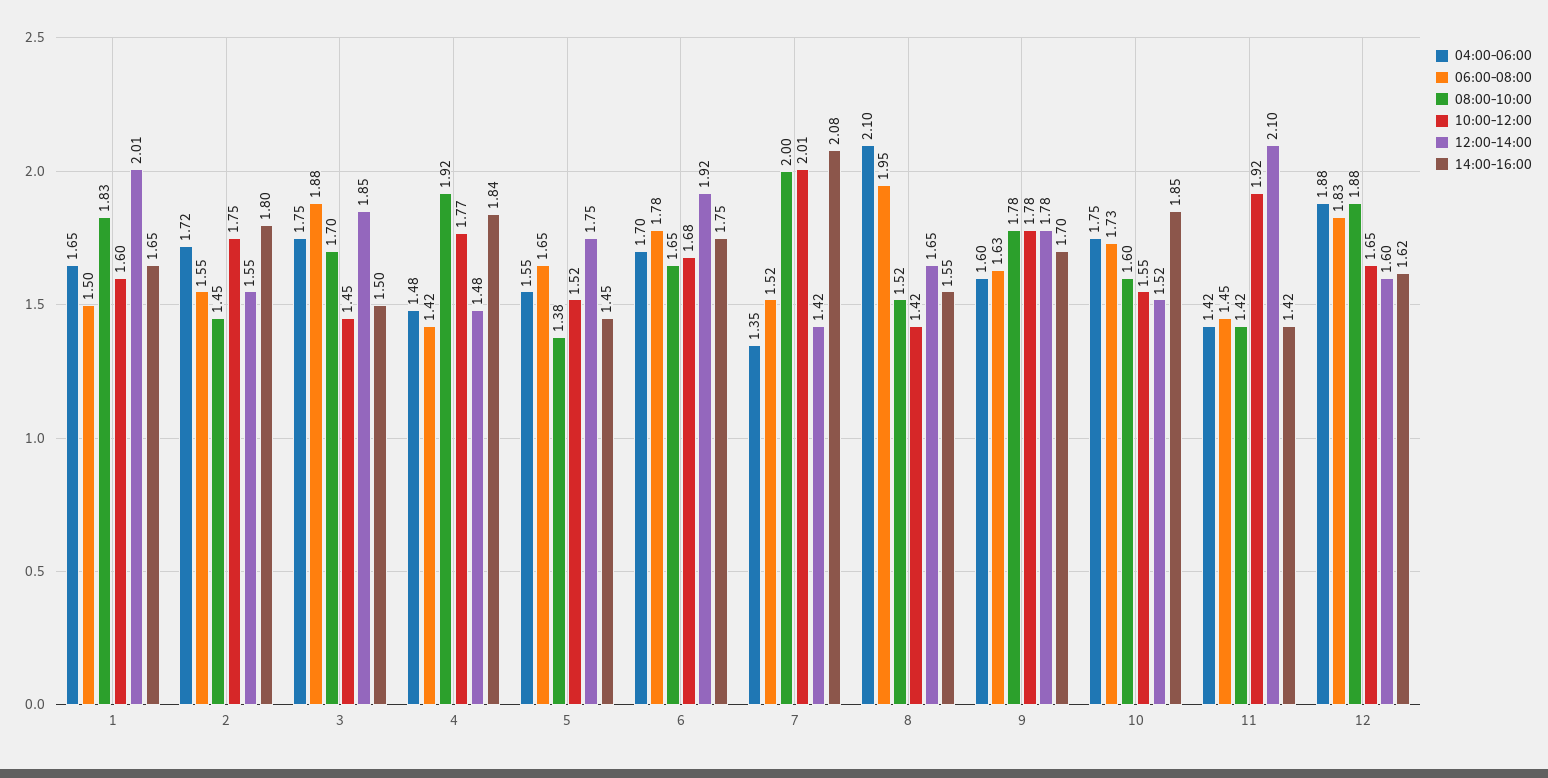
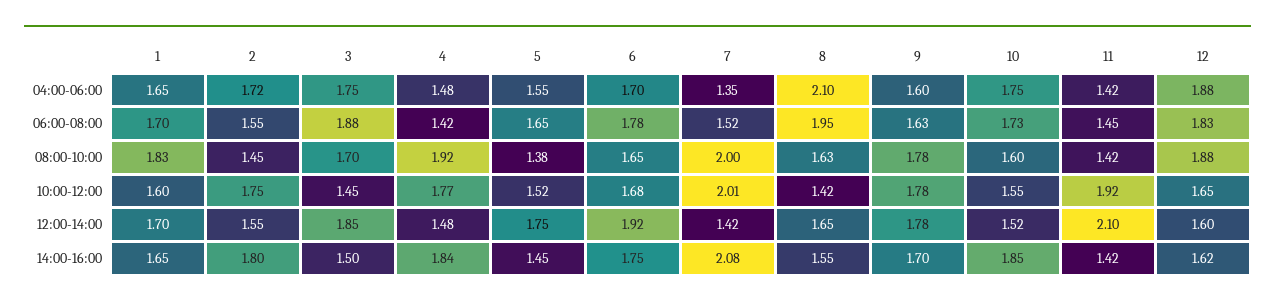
06:00-08:00, 1: 1.5 -> 1.7
12:00-14:00, 1: 2.01 -> 1.7
08:00-10:00, 8: 1.52 -> 1.63

